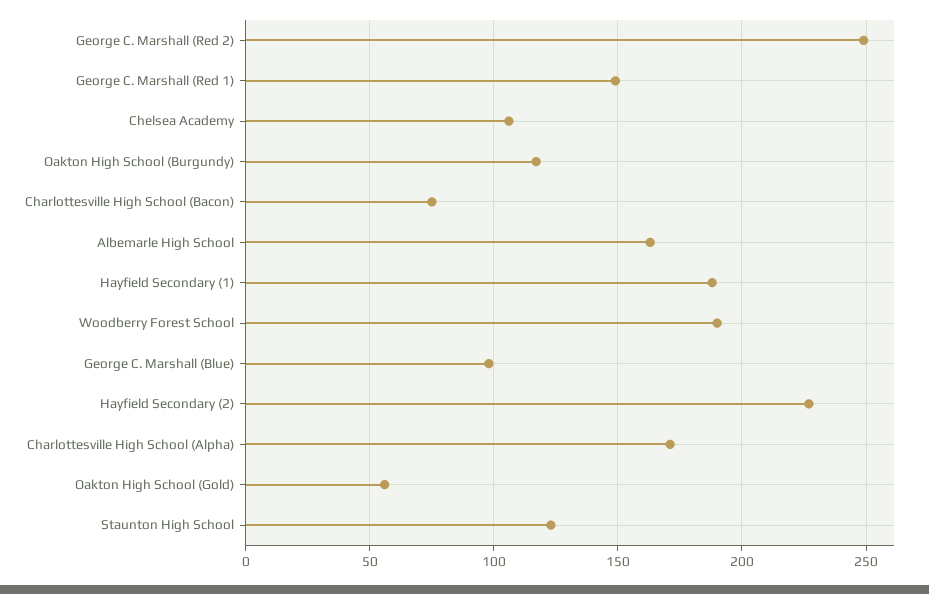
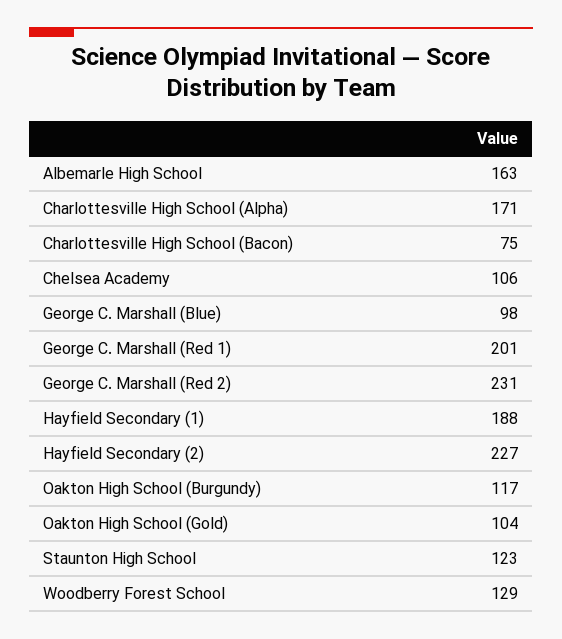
George C. Marshall (Red 2): 250 -> 231
George C. Marshall (Red 1): 150 -> 201
Woodberry Forest School: 190 -> 129
Oakton High School (Gold): 55 -> 104

